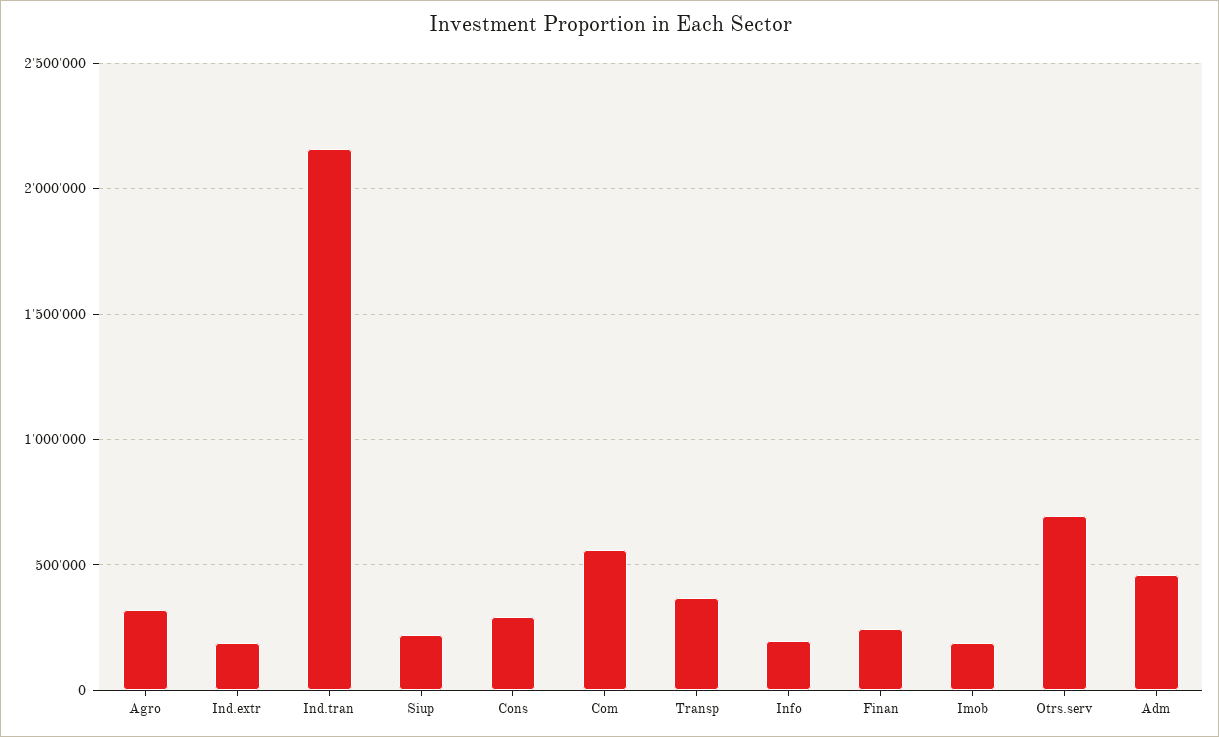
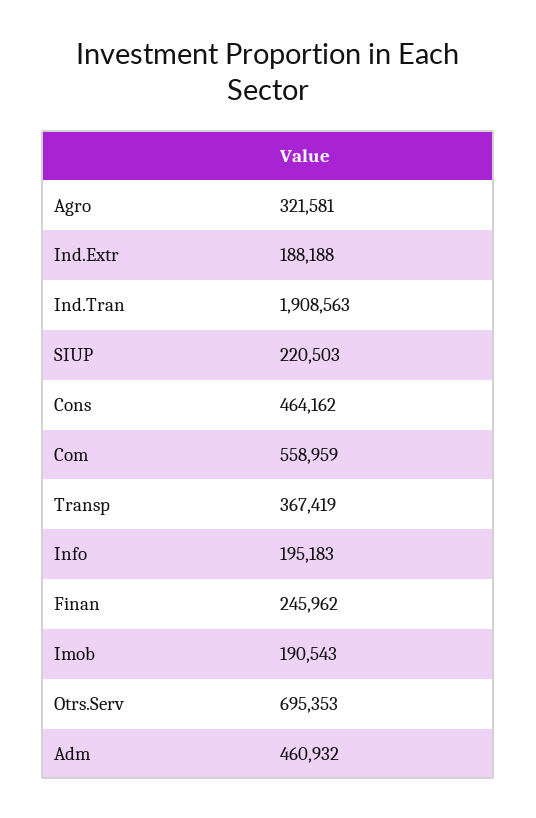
Ind.tran: 2150000 -> 1908563
Cons: 300000 -> 464162

